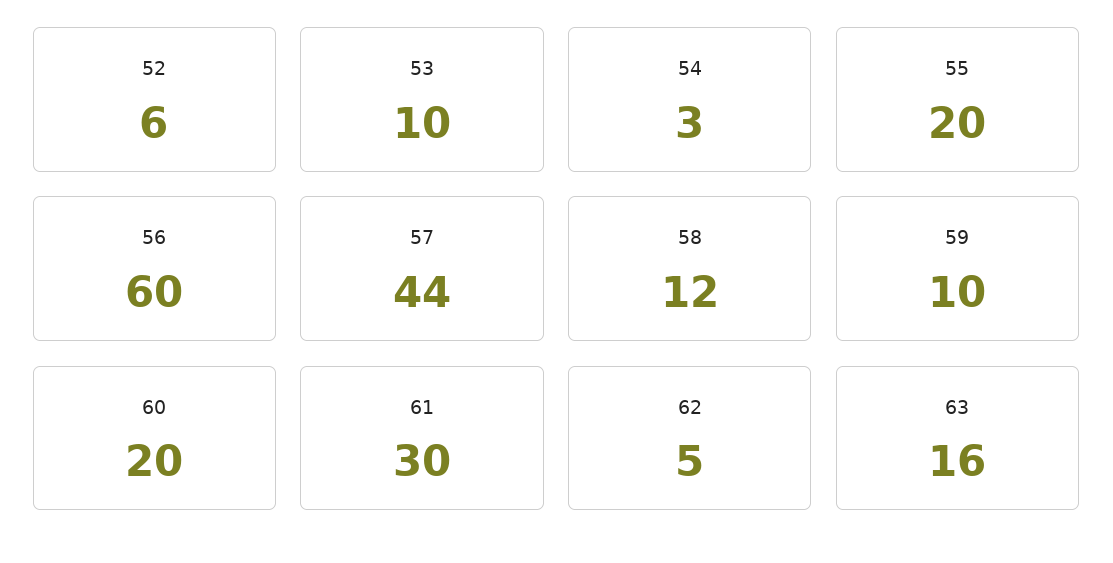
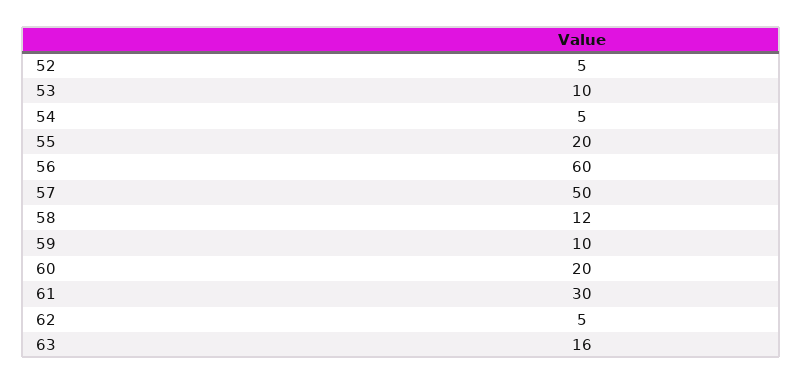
52: 6 -> 5
54: 3 -> 5
57: 44 -> 50

